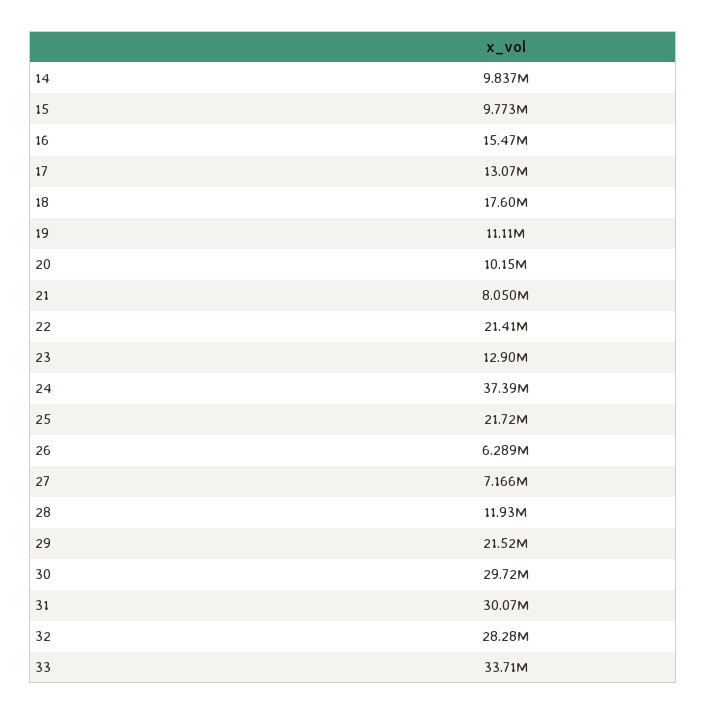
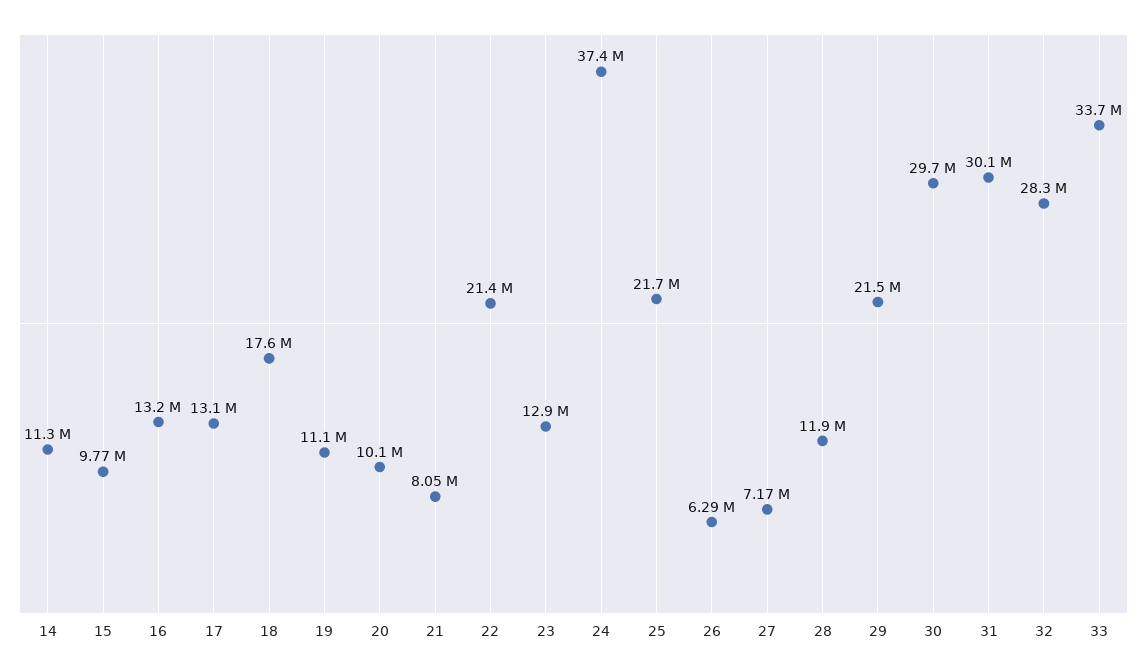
14: 9837000 -> 11300000
16: 15470000 -> 13200000

